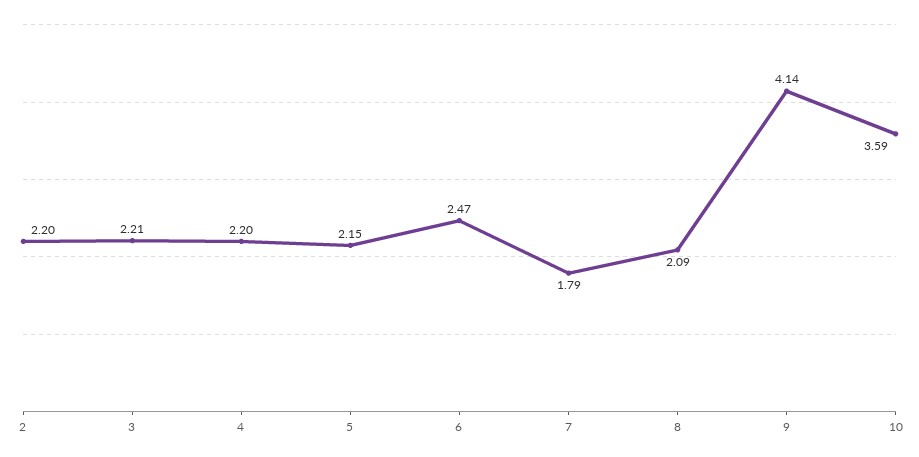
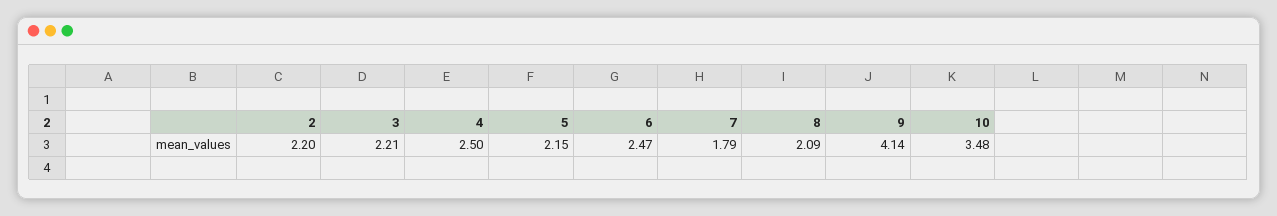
4: 2.2 -> 2.5
10: 3.59 -> 3.48

